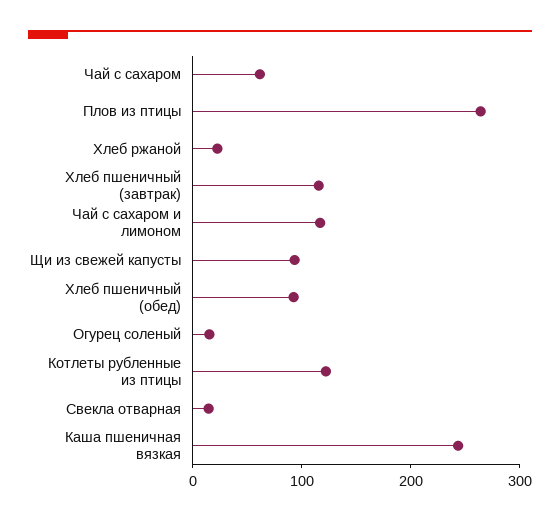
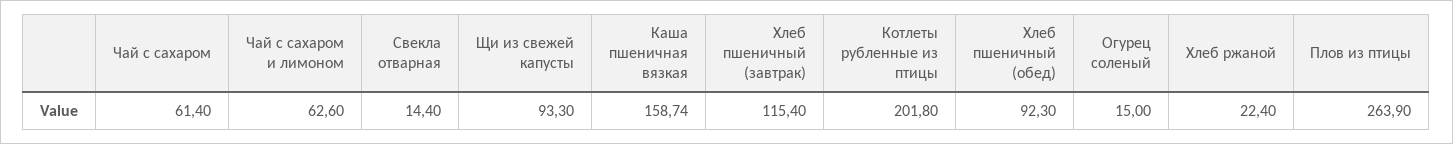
Чай с сахаром и лимоном: 120 -> 62.6
Котлеты рубленные из птицы: 120 -> 201.8
Каша пшеничная вязкая: 240 -> 158.74

